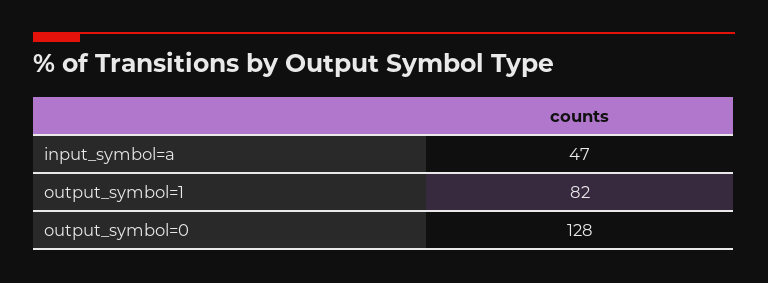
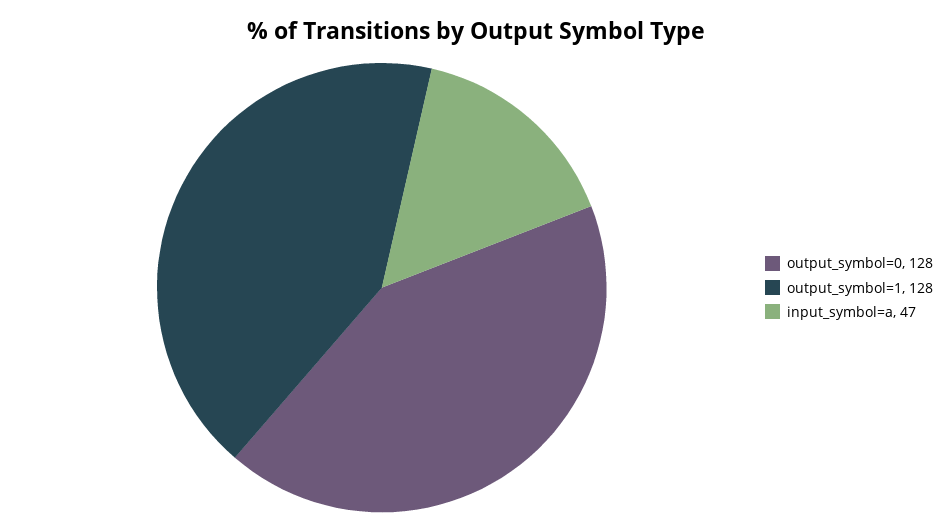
output_symbol=1: 82 -> 128

